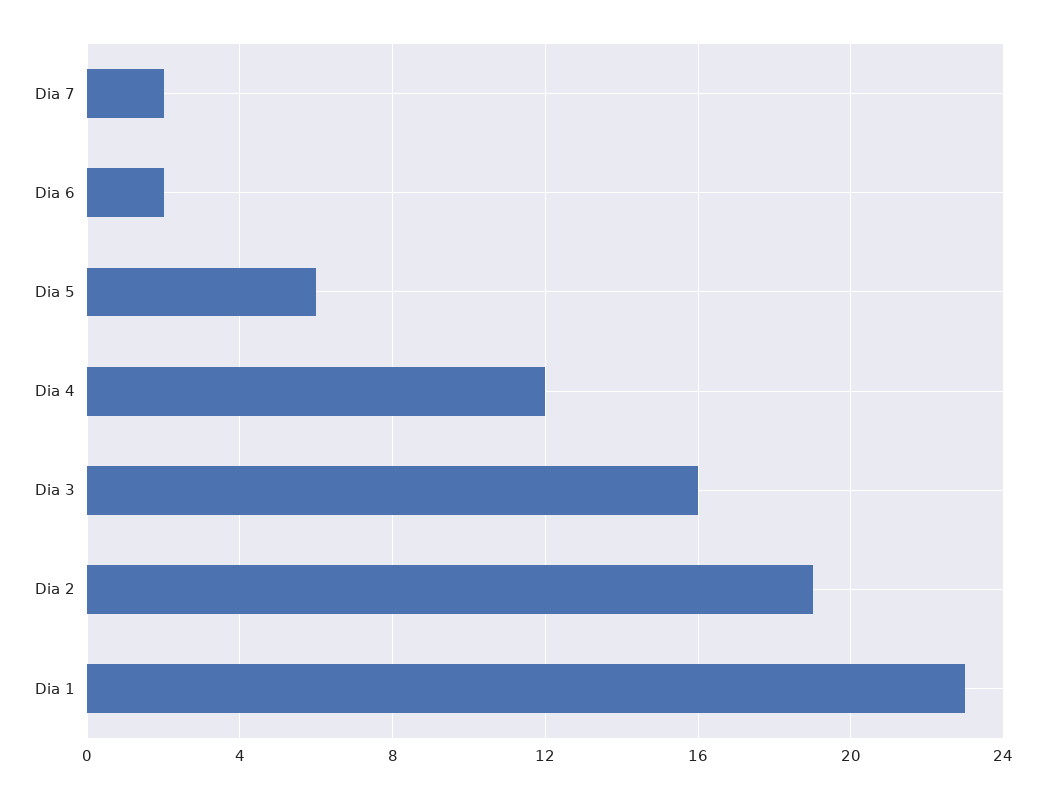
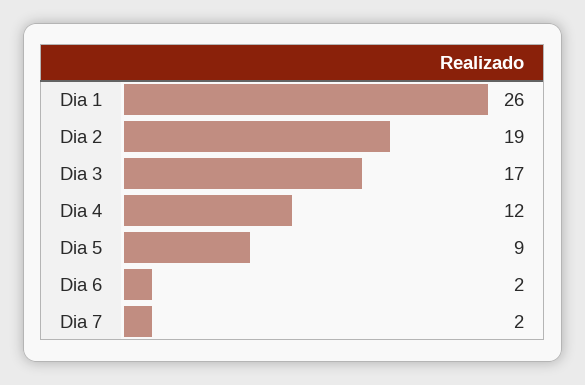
Dia 5: 6 -> 9
Dia 3: 16 -> 17
Dia 1: 23 -> 26

